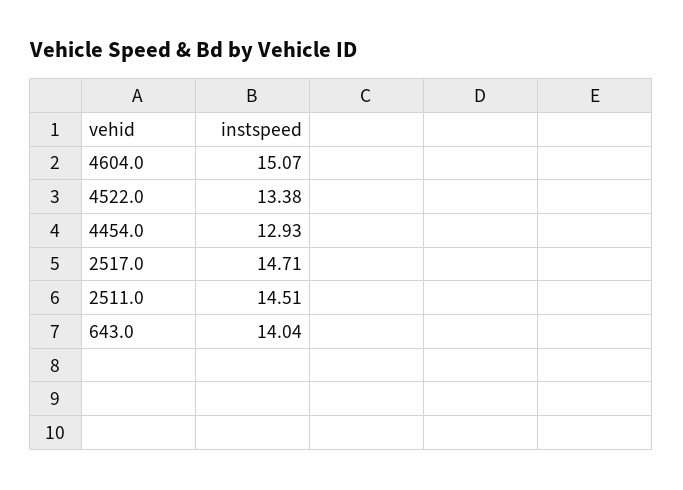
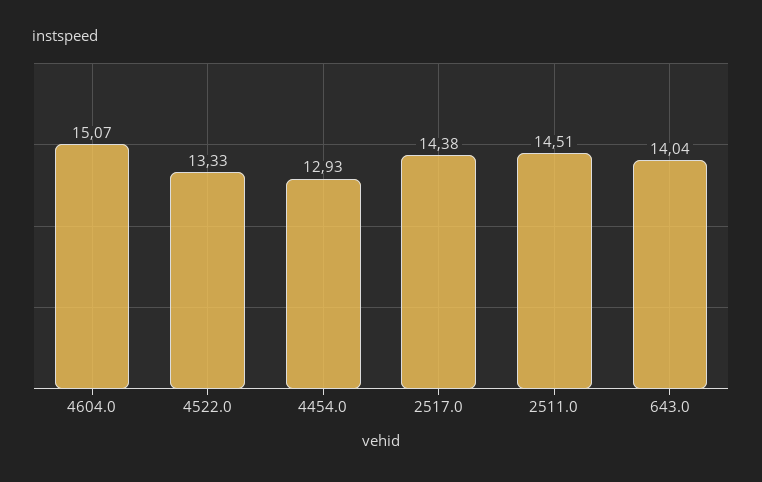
4522.0: 13.38 -> 13.33
2517.0: 14.71 -> 14.38

